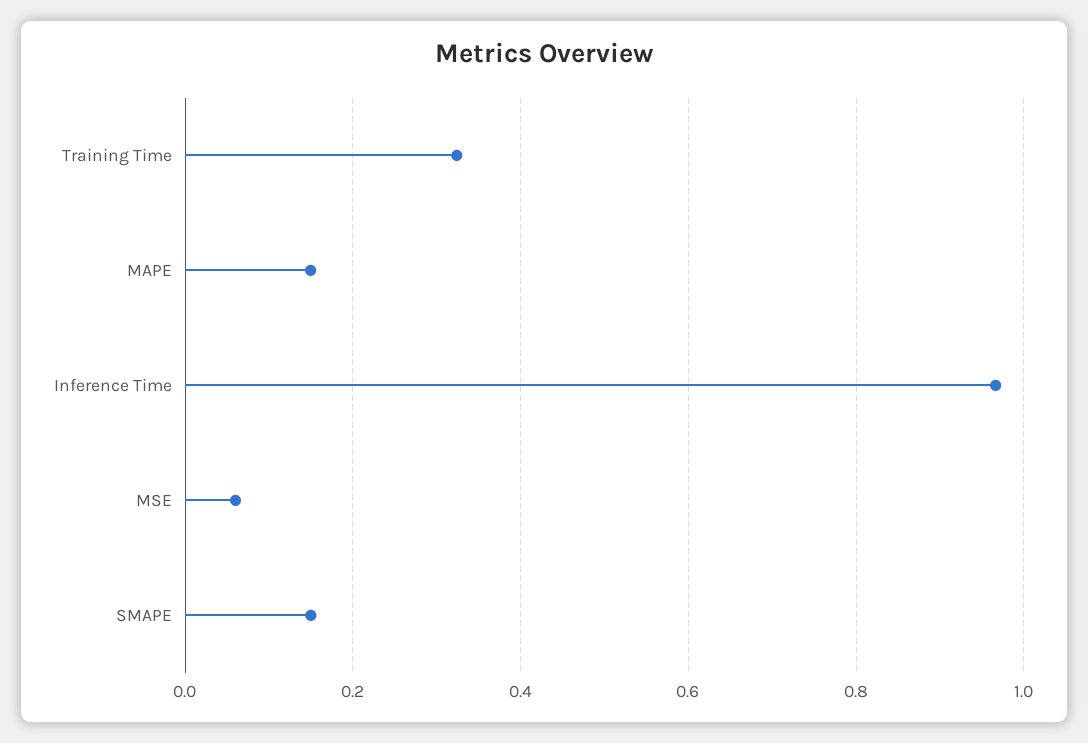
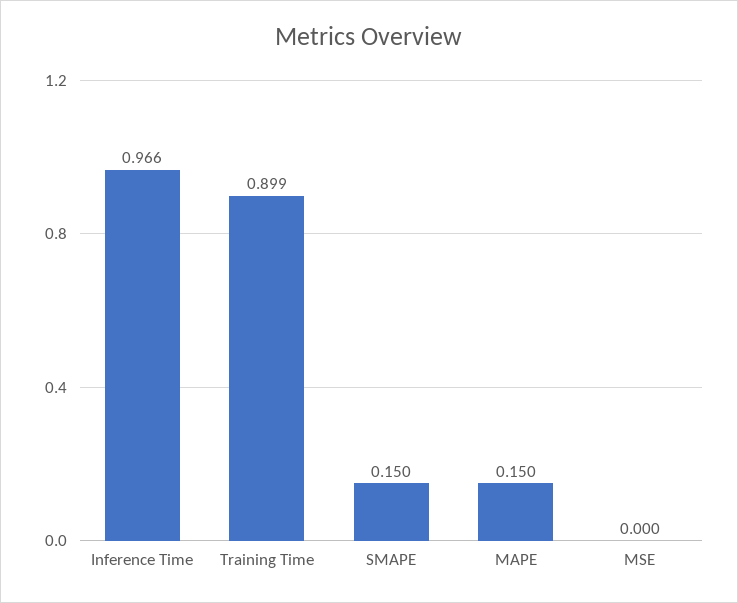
Training Time: 0.32 -> 0.899
MSE: 0.06 -> 0

